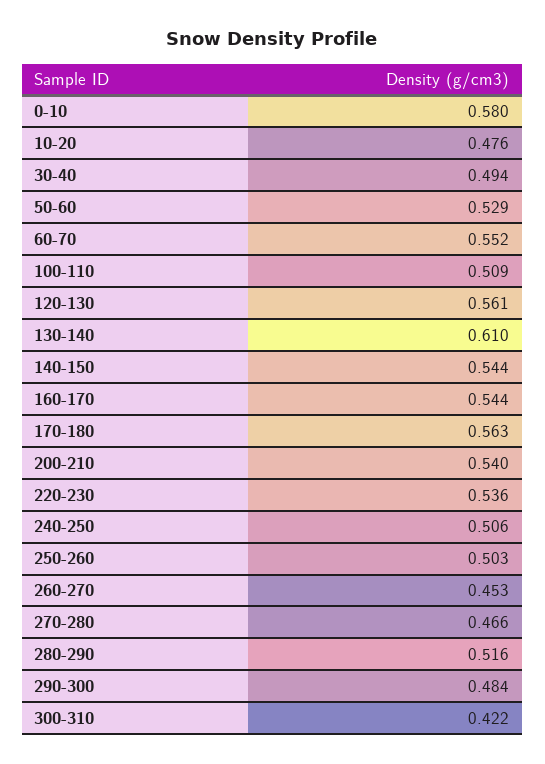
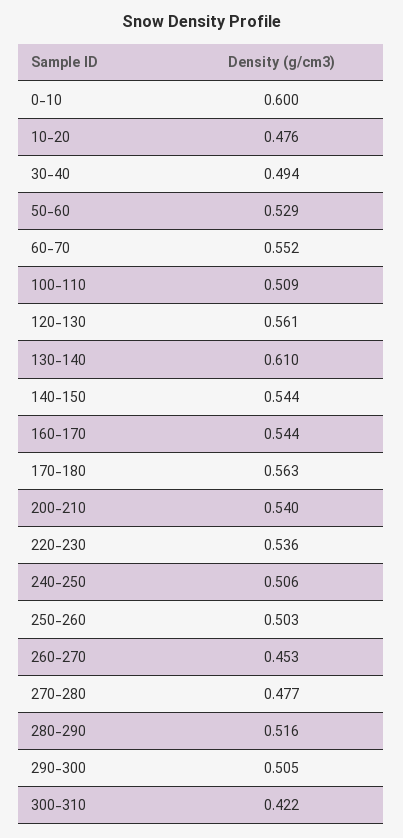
0-10: 0.58 -> 0.6
270-280: 0.466 -> 0.477
290-300: 0.484 -> 0.505

